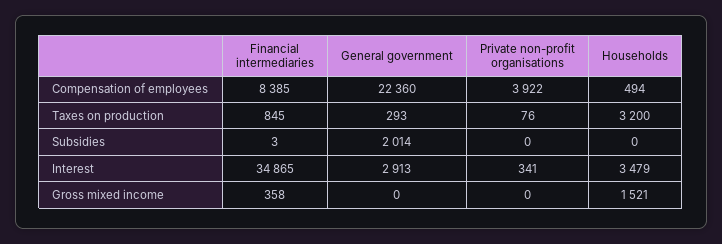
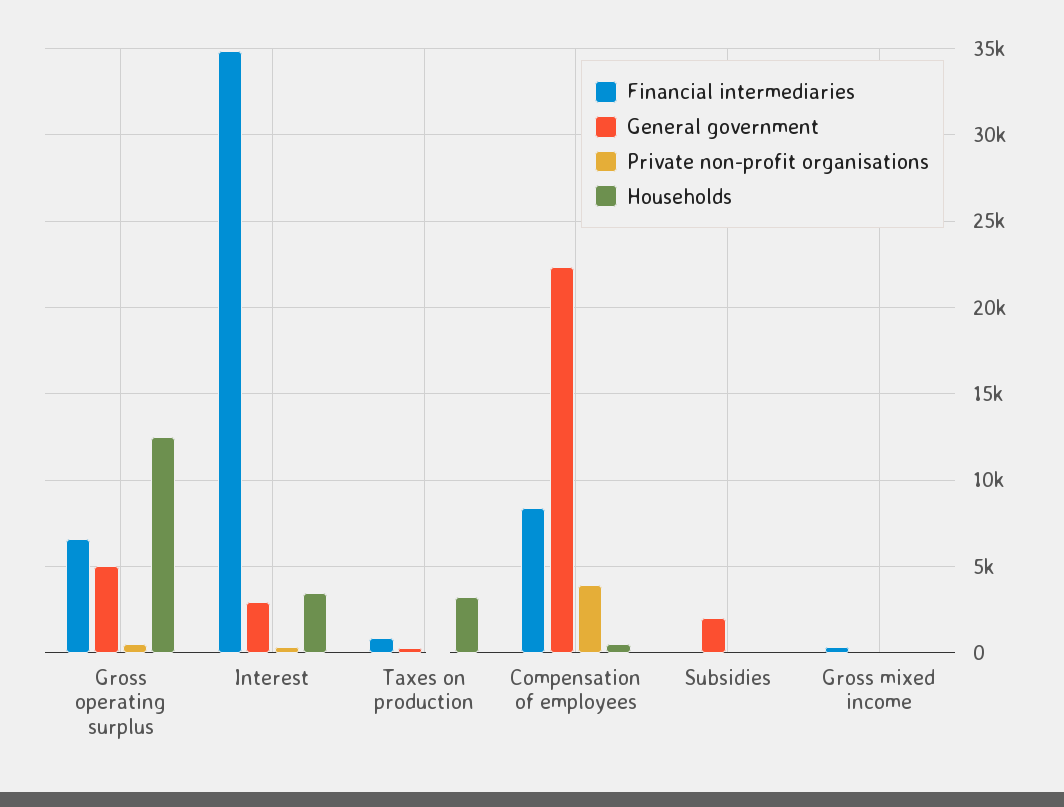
Households, Gross mixed income: 1521 -> 0
Financial intermediaries, Gross operating surplus: none -> 6500
General government, Gross operating surplus: none -> 5000
Private non-profit organisations, Gross operating surplus: none -> 500
Households, Gross operating surplus: none -> 12500

